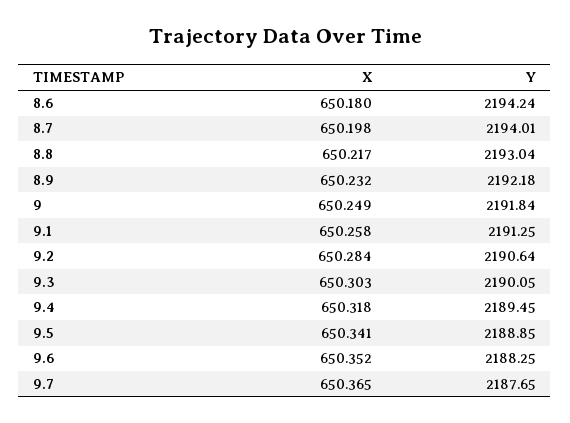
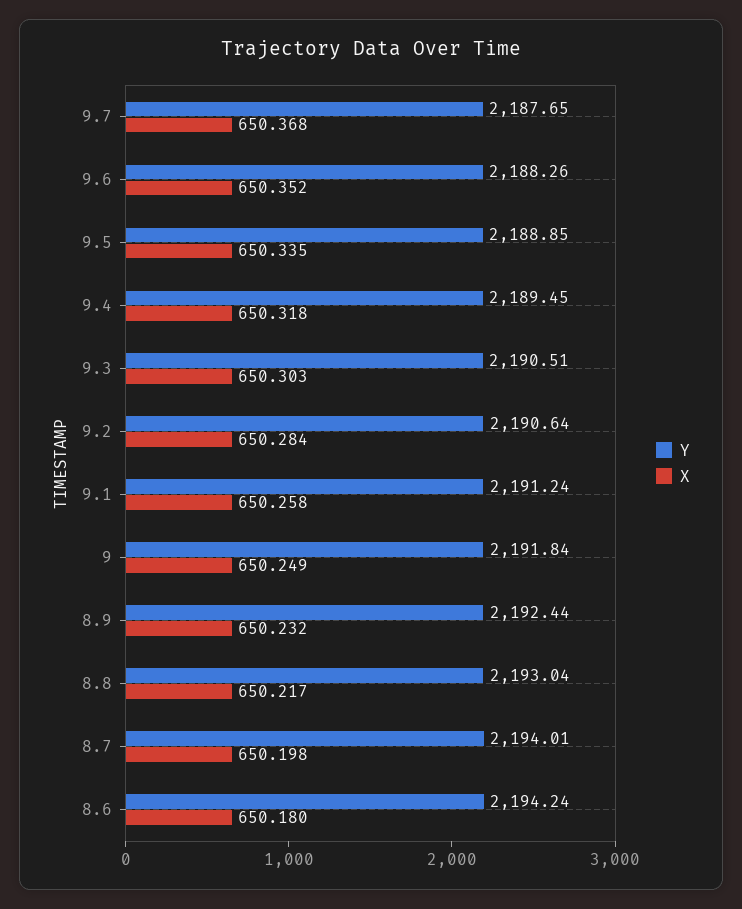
Y, 8.9: 2192.18 -> 2192.44
Y, 9.1: 2191.25 -> 2191.24
Y, 9.3: 2190.05 -> 2190.51
X, 9.5: 650.341 -> 650.335
Y, 9.6: 2188.25 -> 2188.26
X, 9.7: 650.365 -> 650.368

